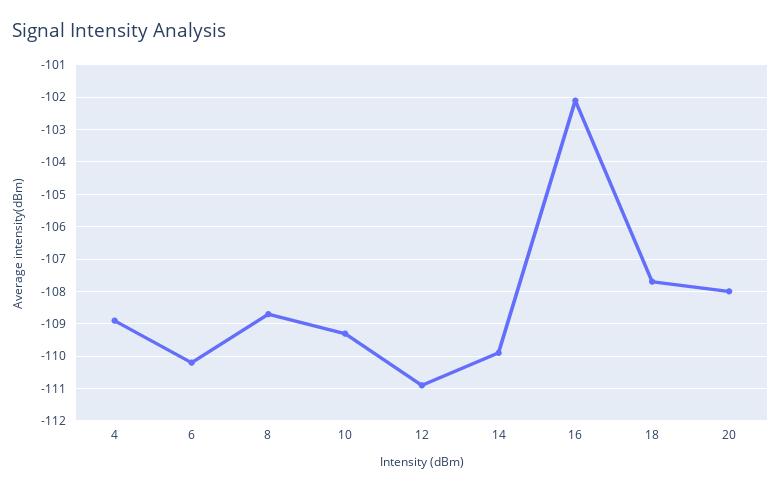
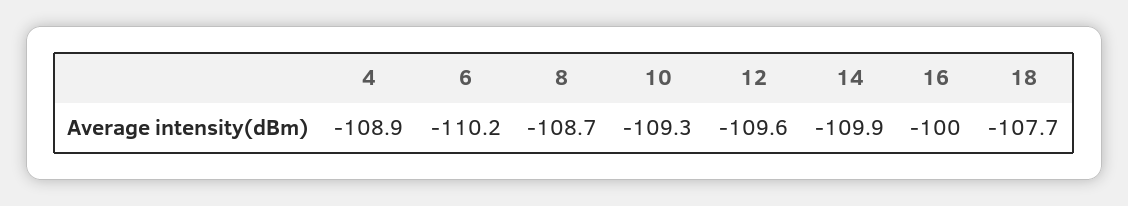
12: -111 -> -109.6
16: -102 -> -100
20: -108 -> none

